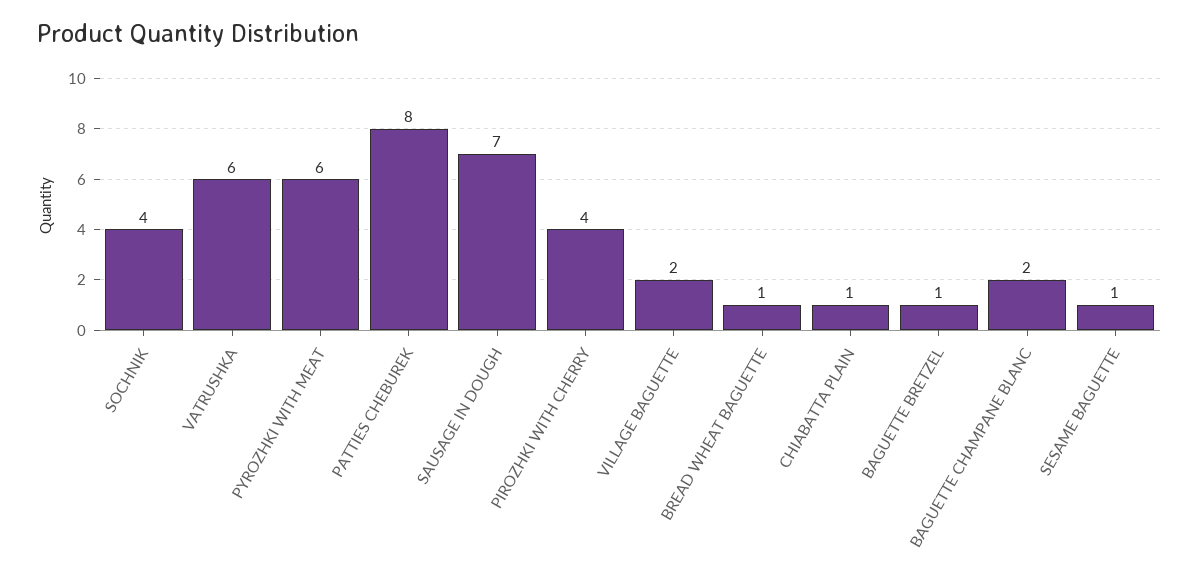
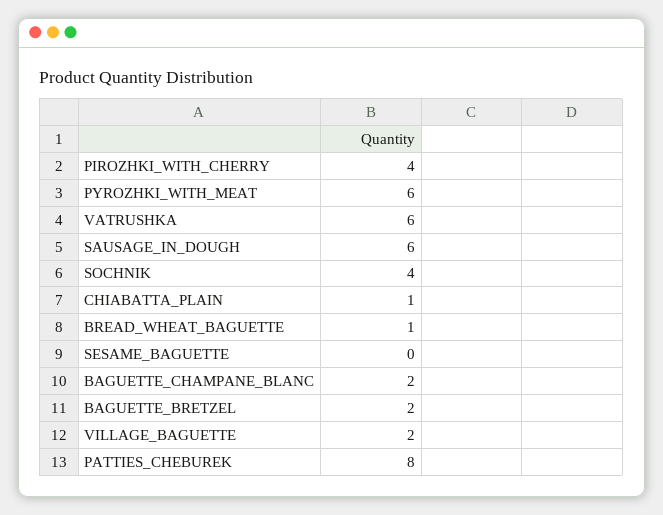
SAUSAGE IN DOUGH: 7 -> 6
BAGUETTE BRETZEL: 1 -> 2
SESAME BAGUETTE: 1 -> 0

